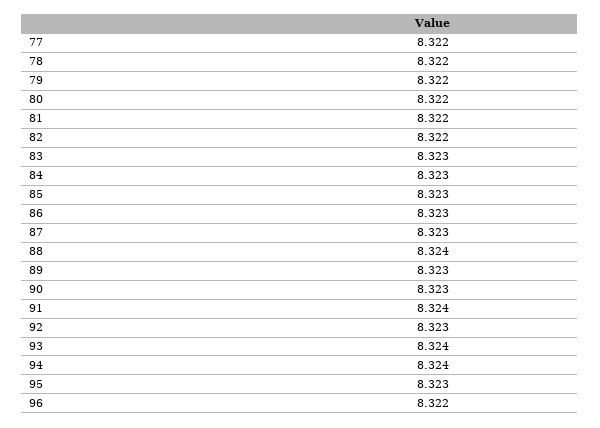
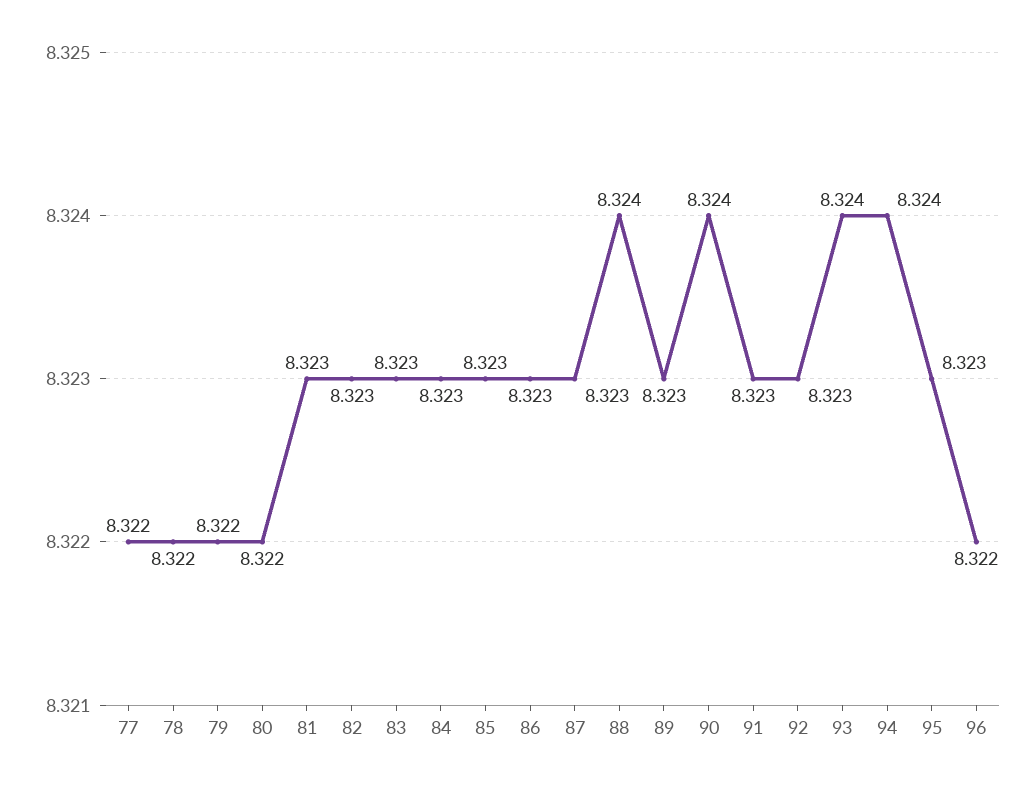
81: 8.322 -> 8.323
82: 8.322 -> 8.323
90: 8.323 -> 8.324
91: 8.324 -> 8.323

